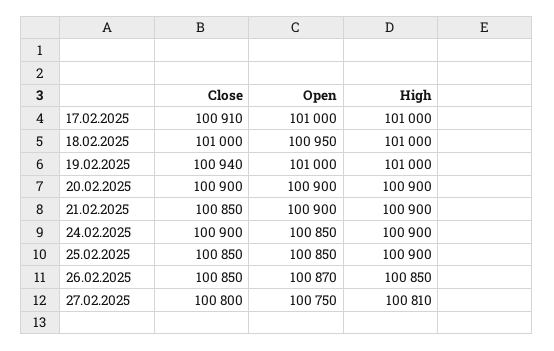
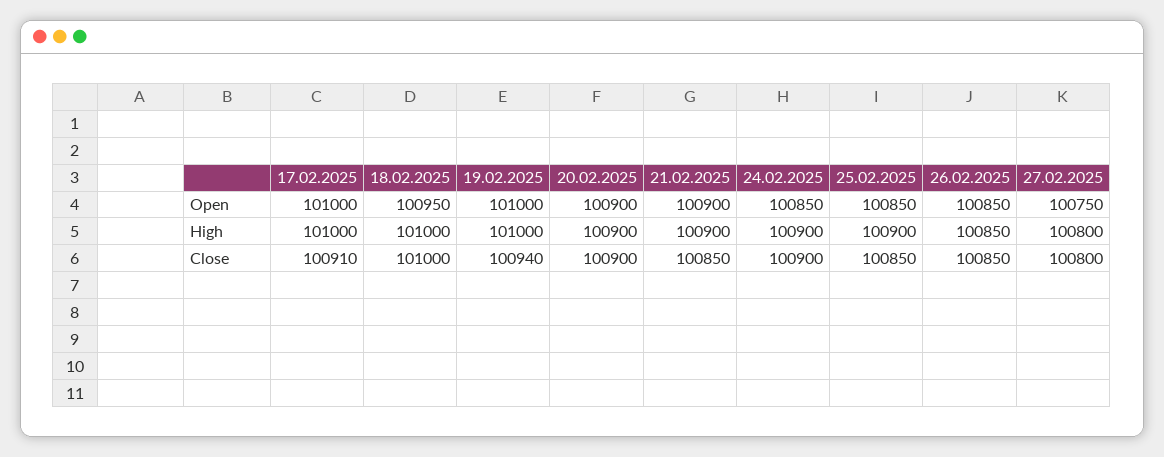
Open, 26.02.2025: 100870 -> 100850
High, 27.02.2025: 100810 -> 100800

